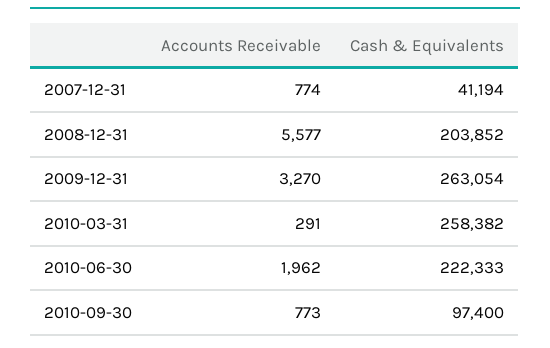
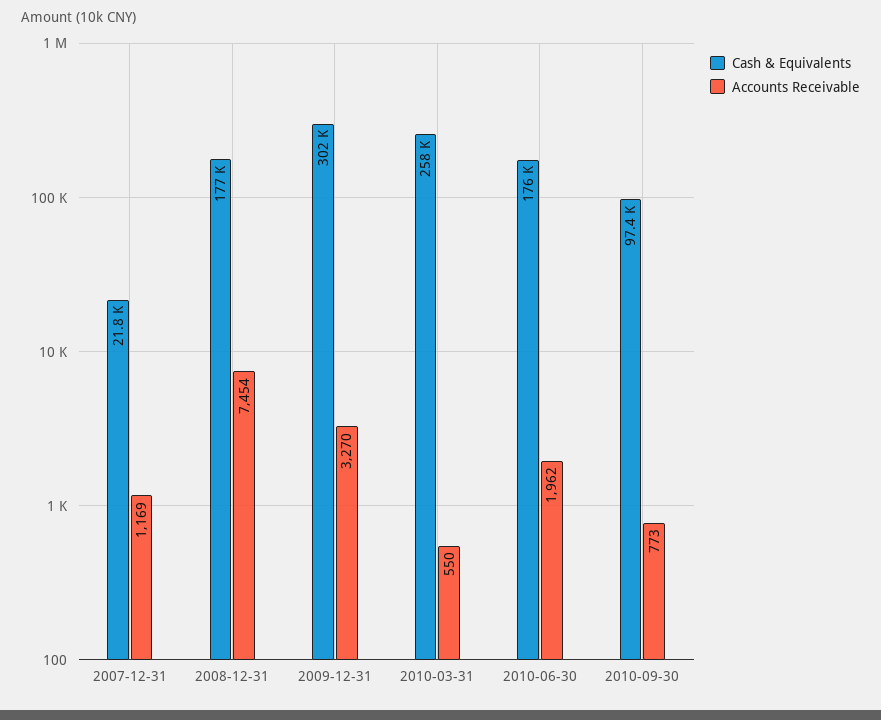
Accounts Receivable, 2007-12-31: 774 -> 1169
Cash & Equivalents, 2007-12-31: 41194 -> 21800
Accounts Receivable, 2008-12-31: 5577 -> 7454
Cash & Equivalents, 2008-12-31: 203852 -> 177000
Cash & Equivalents, 2009-12-31: 263054 -> 302000
Accounts Receivable, 2010-03-31: 291 -> 550
Cash & Equivalents, 2010-06-30: 222333 -> 176000

